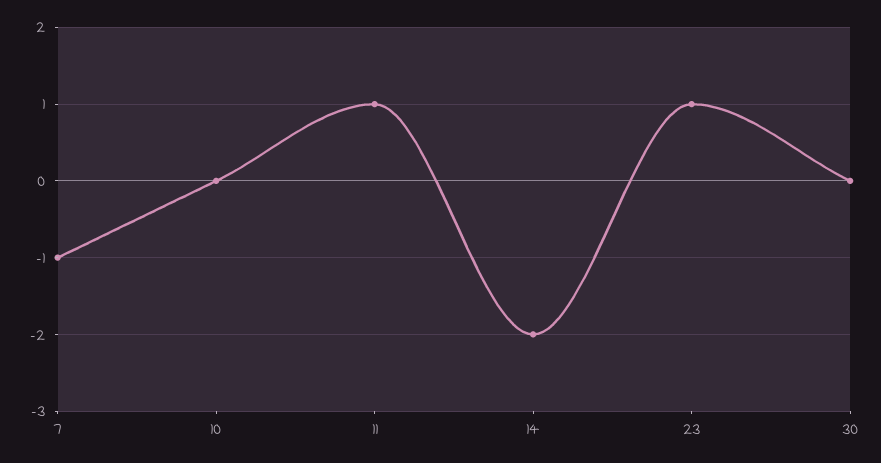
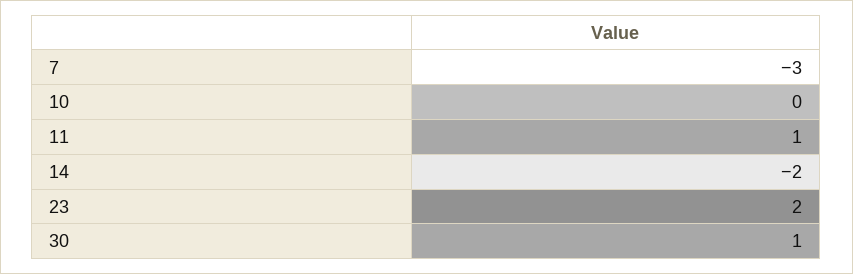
7: -1 -> -3
23: 1 -> 2
30: 0 -> 1

